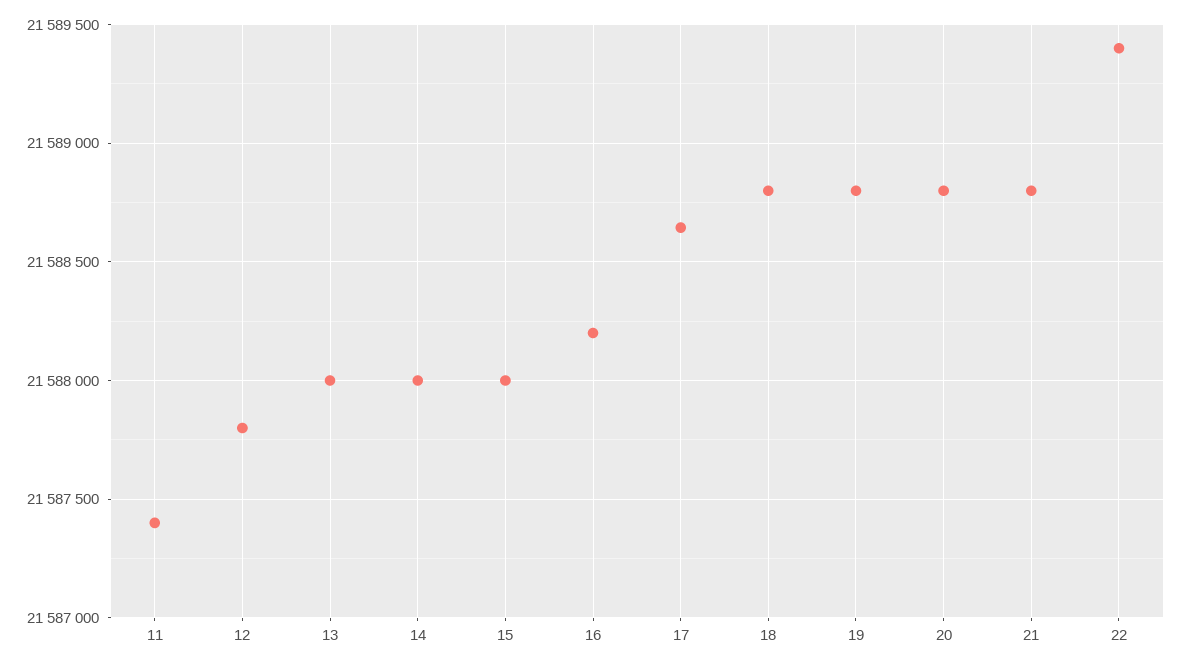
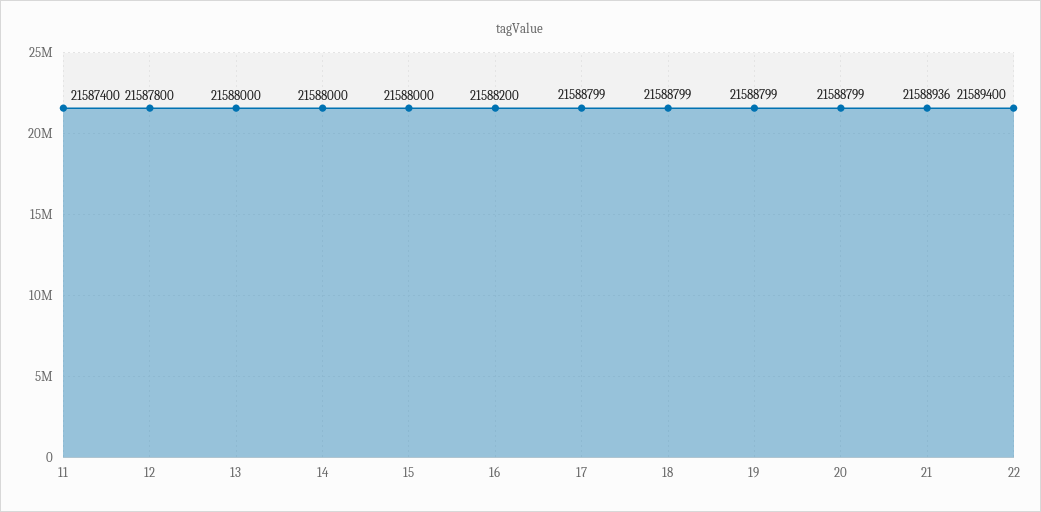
17: 21588650 -> 21588799
21: 21588800 -> 21588936

